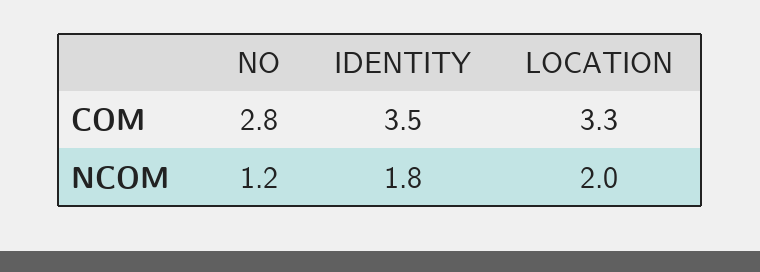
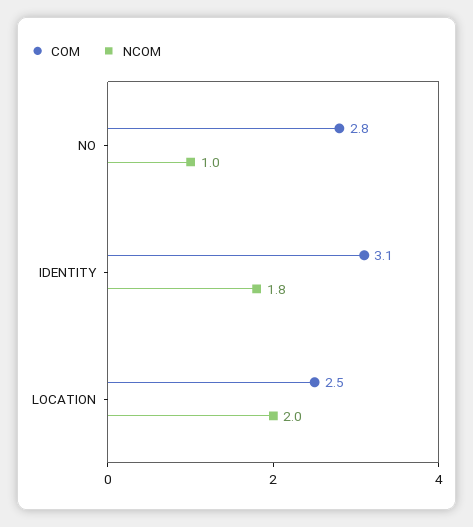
COM, IDENTITY: 3.5 -> 3.1
COM, LOCATION: 3.3 -> 2.5
NCOM, NO: 1.2 -> 1

